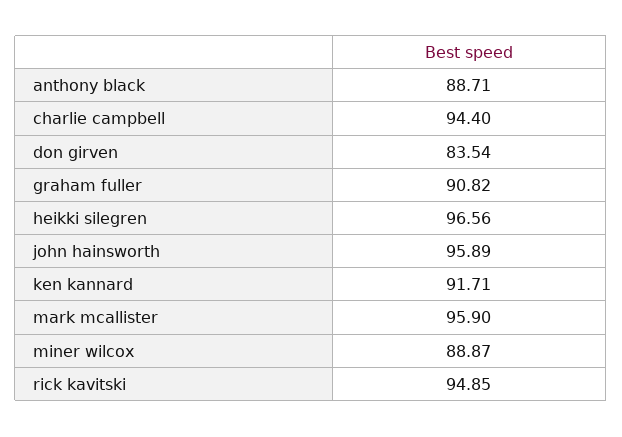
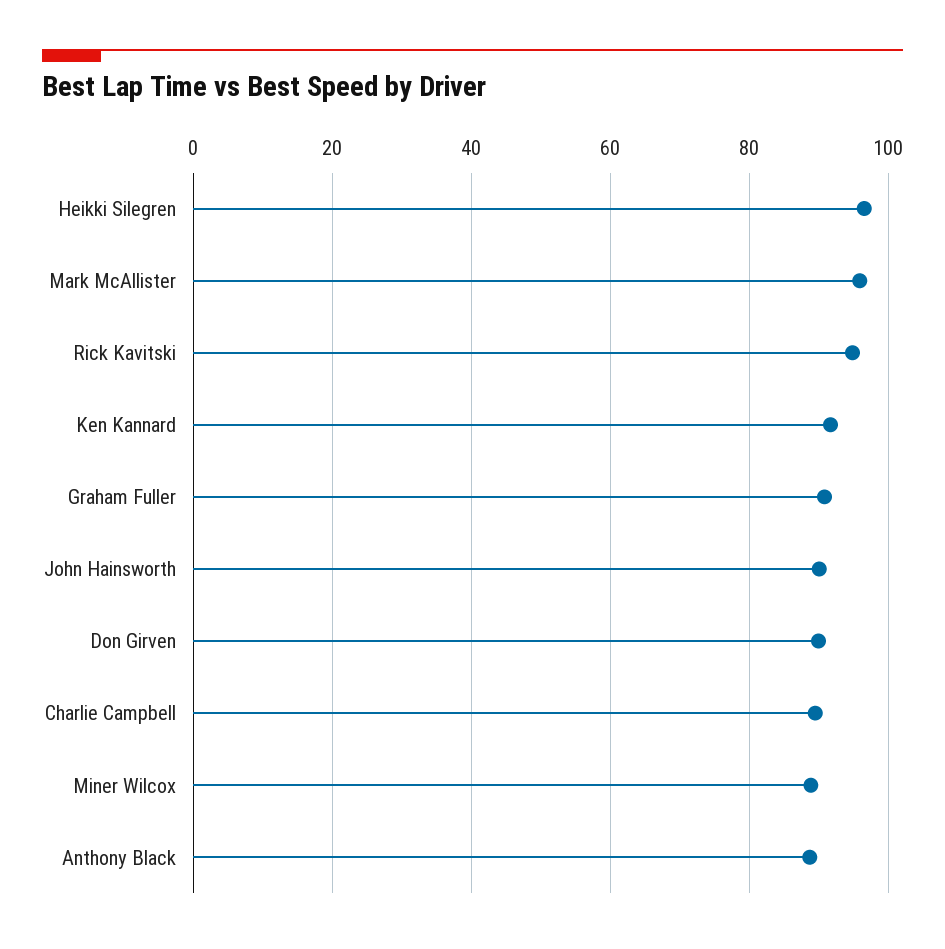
charlie campbell: 94.4 -> 90
don girven: 83.54 -> 90
john hainsworth: 95.89 -> 90

